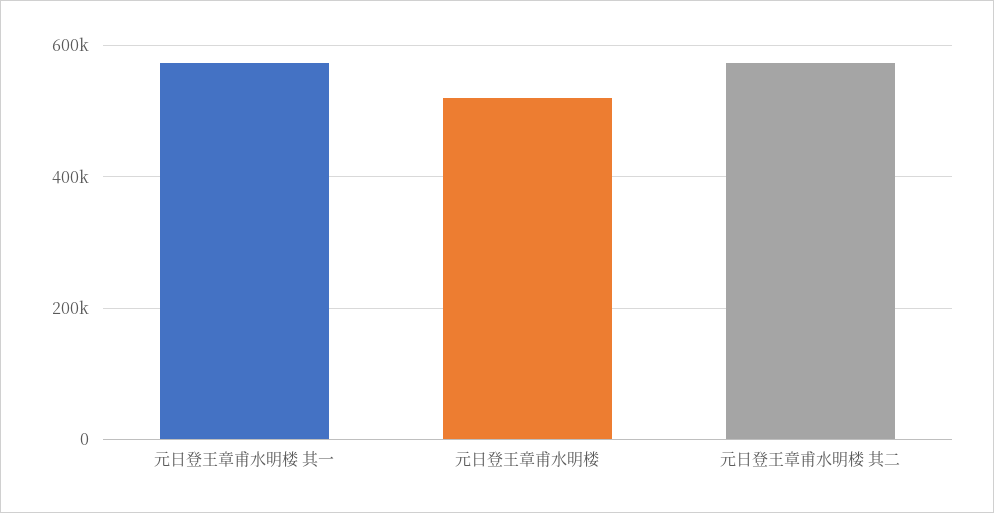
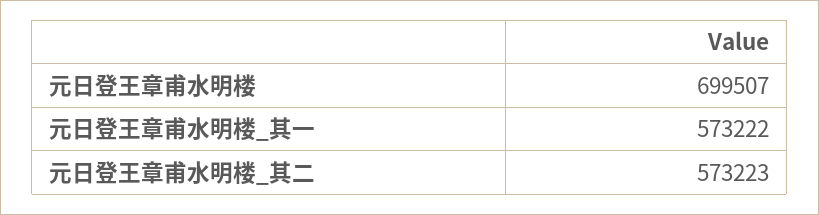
元日登王章甫水明楼: 520000 -> 699507

